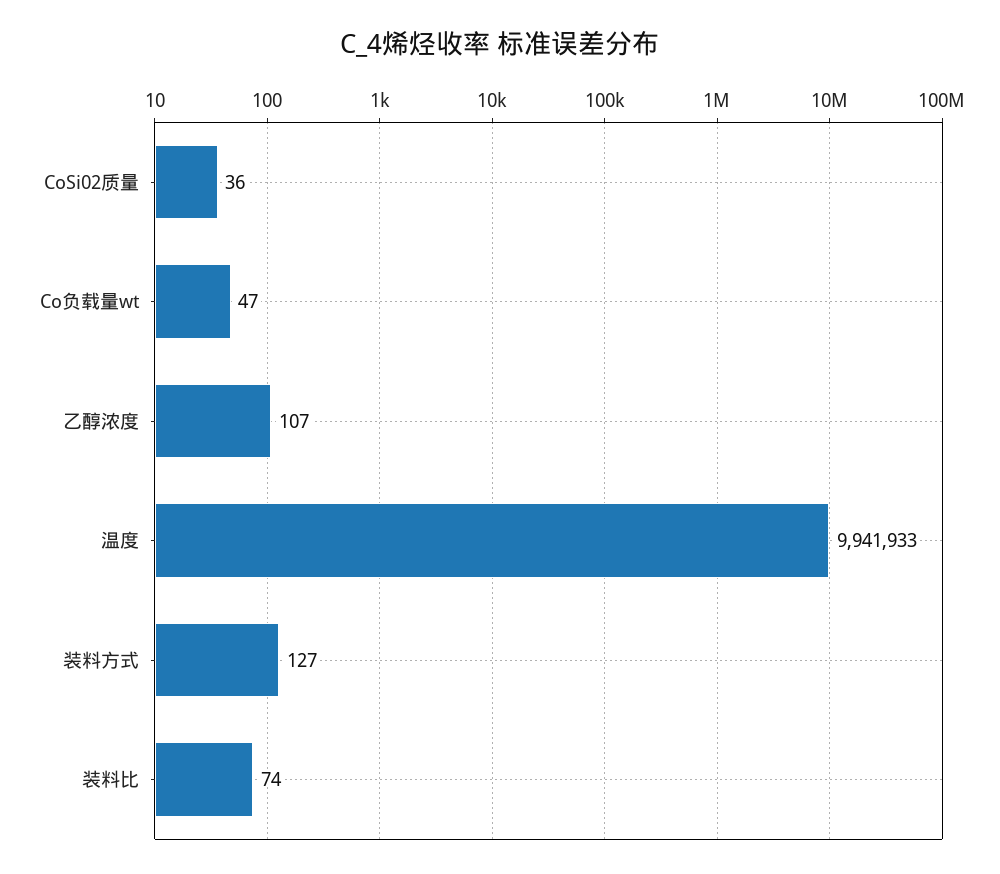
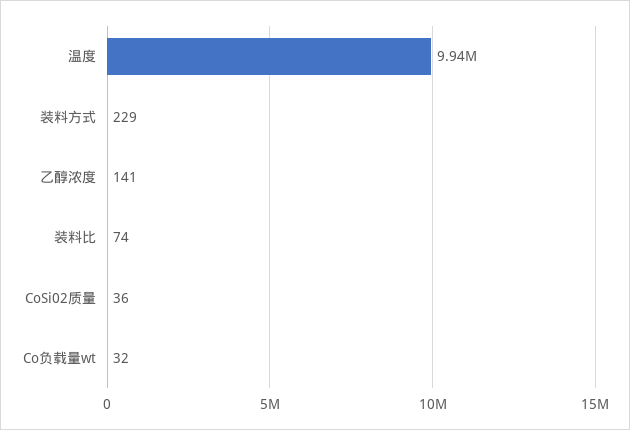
Co负载量wt: 47 -> 32
乙醇浓度: 107 -> 141
装料方式: 127 -> 229

